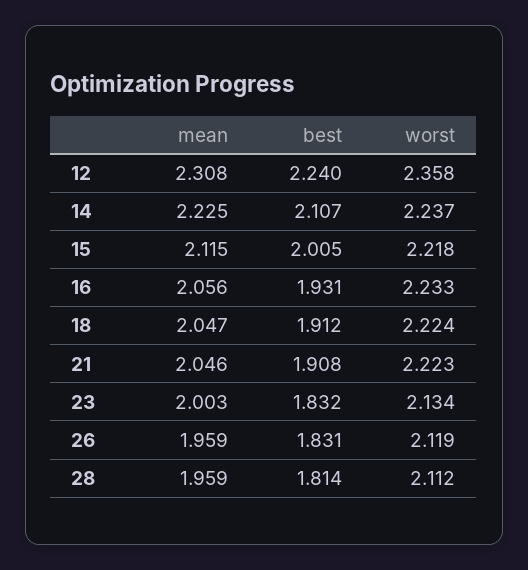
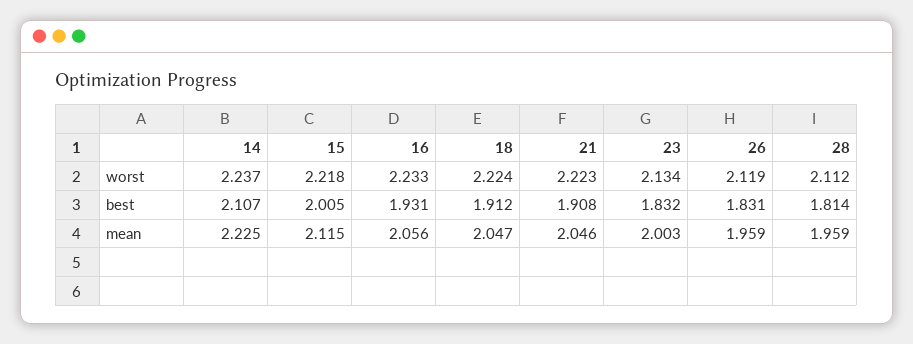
mean, 12: 2.308 -> none
best, 12: 2.24 -> none
worst, 12: 2.358 -> none

